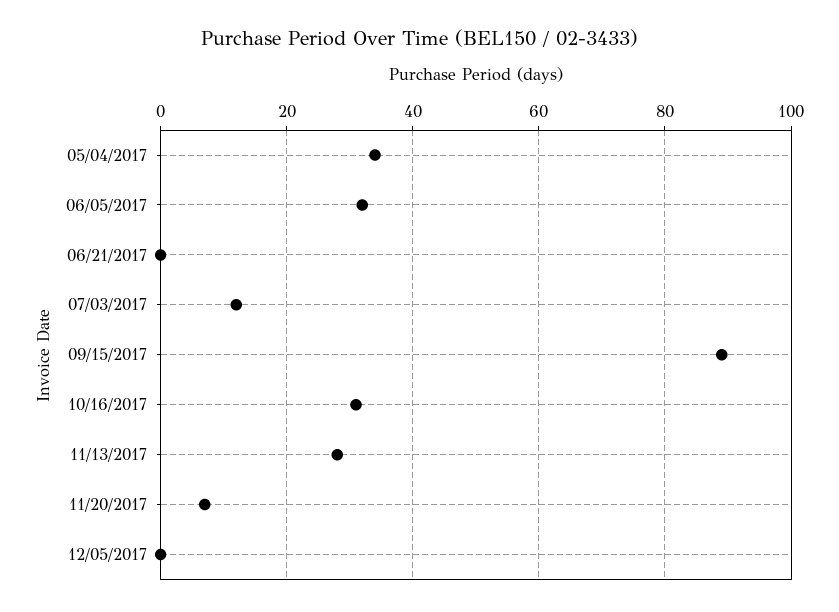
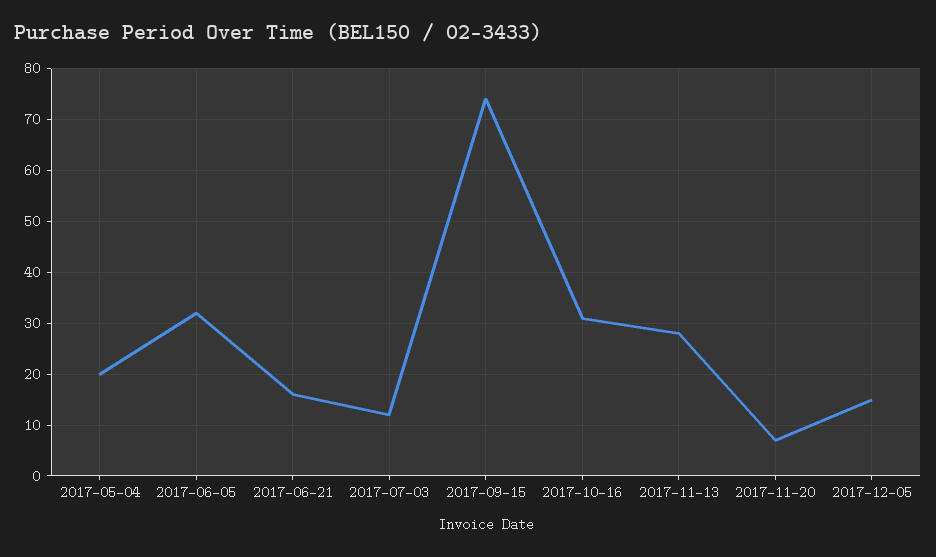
05/04/2017: 35 -> 20
06/21/2017: 0 -> 15
09/15/2017: 90 -> 75
12/05/2017: 0 -> 15

